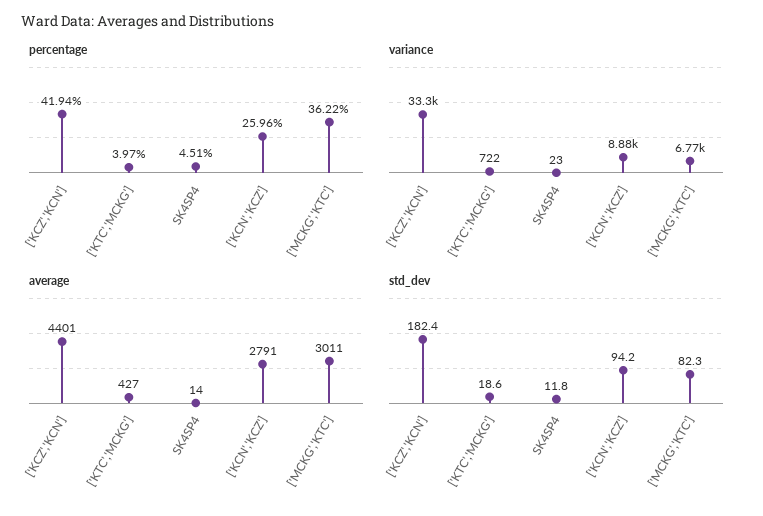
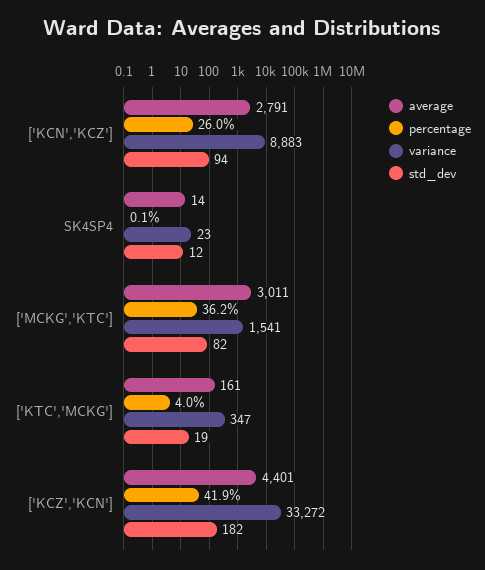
percentage, SK4SP4: 4.51 -> 0.1
variance, ['KTC','MCKG']: 722 -> 347
variance, ['MCKG','KTC']: 6770 -> 1541
average, ['KTC','MCKG']: 427 -> 161

